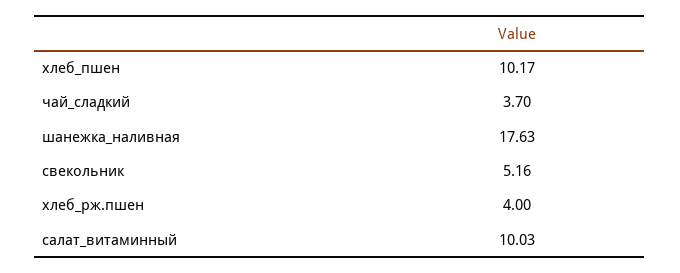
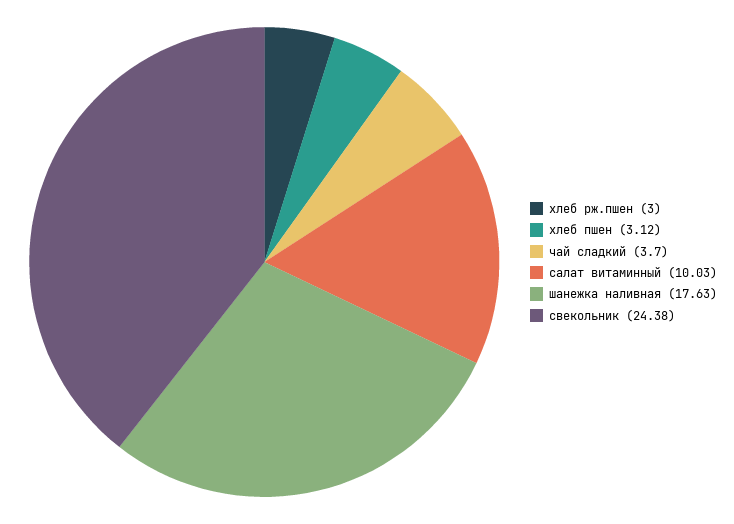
хлеб_пшен: 10.17 -> 3.12
свекольник: 5.16 -> 24.38
хлеб_рж.пшен: 4 -> 3

